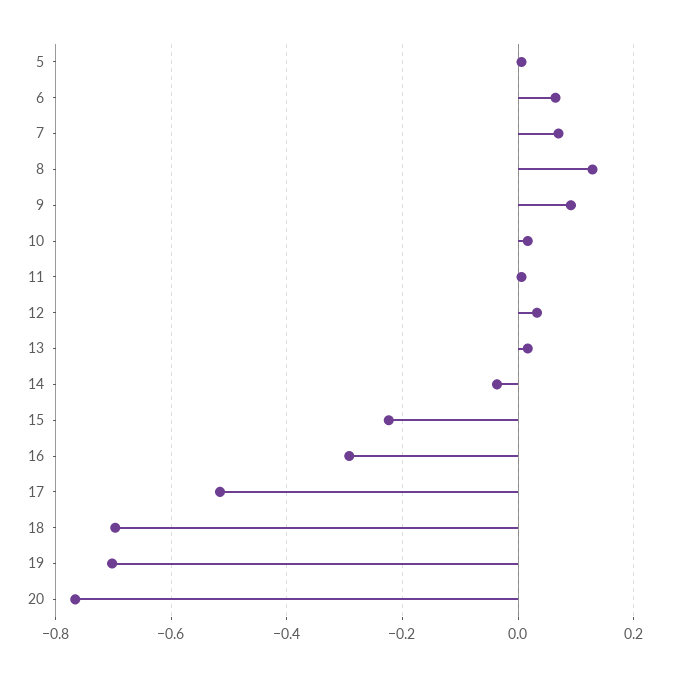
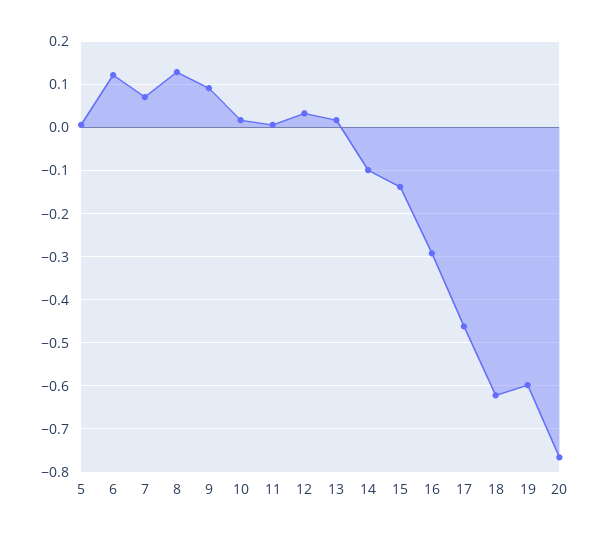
6: 0.06 -> 0.12
14: -0.04 -> -0.1
15: -0.22 -> -0.14
17: -0.52 -> -0.46
18: -0.7 -> -0.62
19: -0.7 -> -0.6

